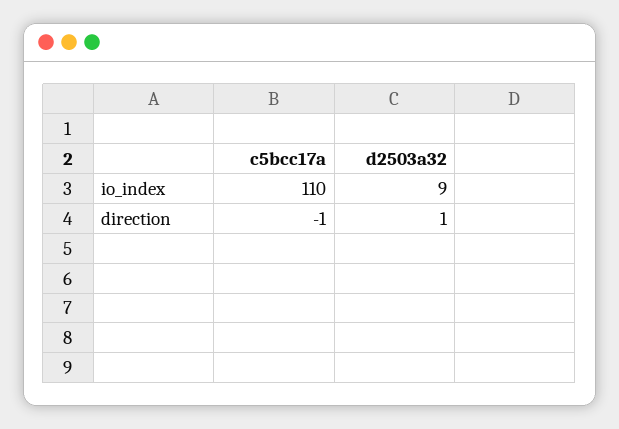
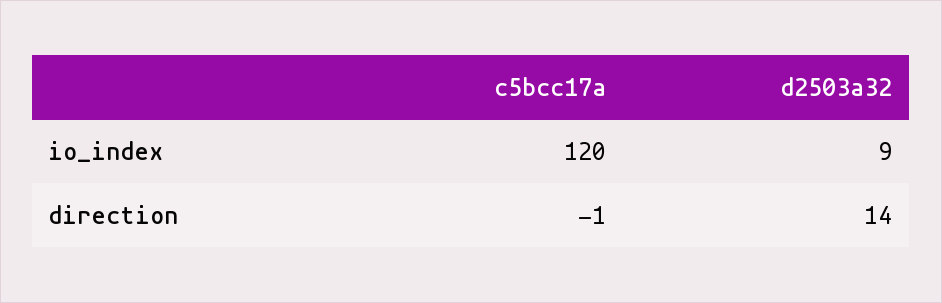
c5bcc17a, io_index: 110 -> 120
d2503a32, direction: 1 -> 14

